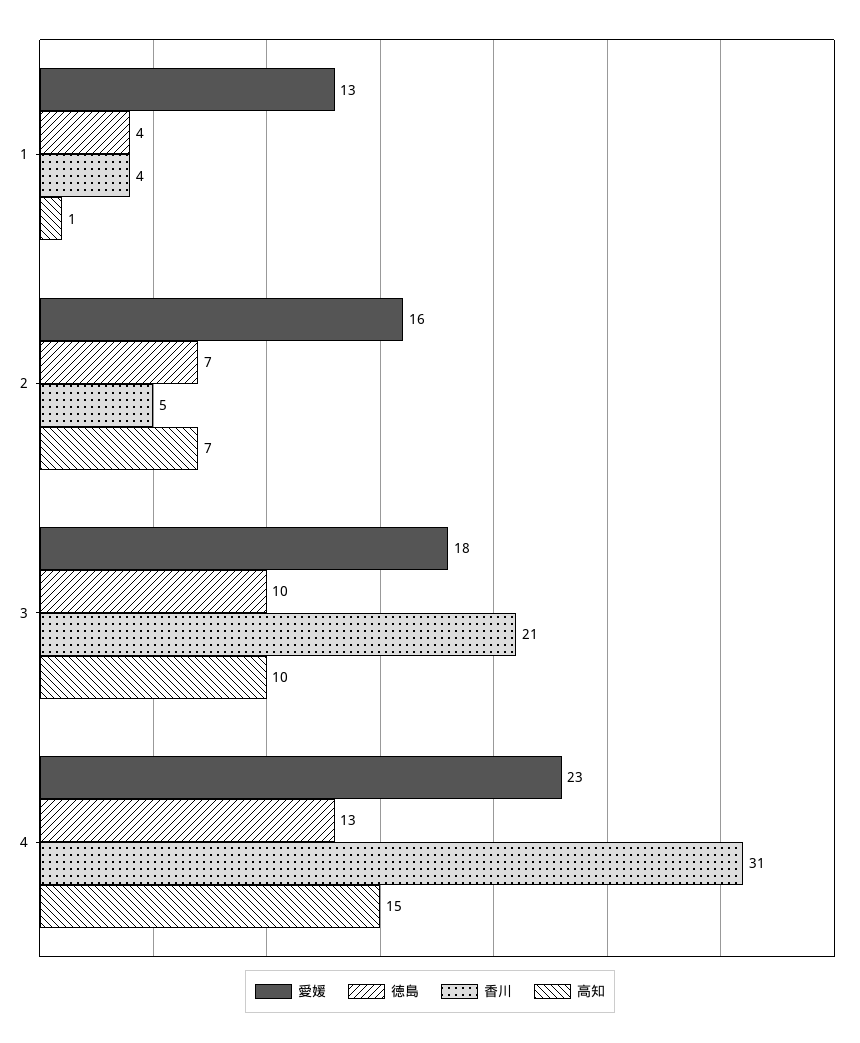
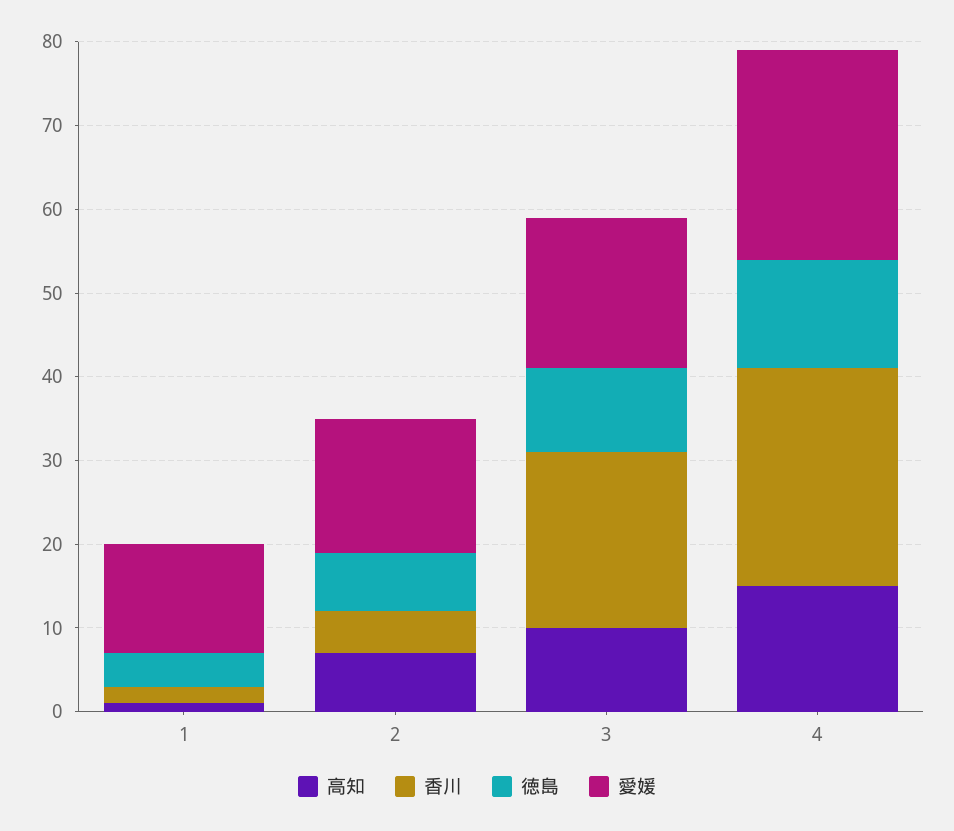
香川, 1: 4 -> 2
愛媛, 4: 23 -> 25
香川, 4: 31 -> 26

